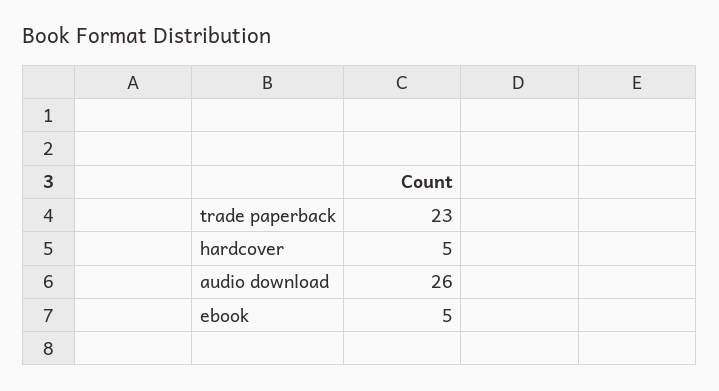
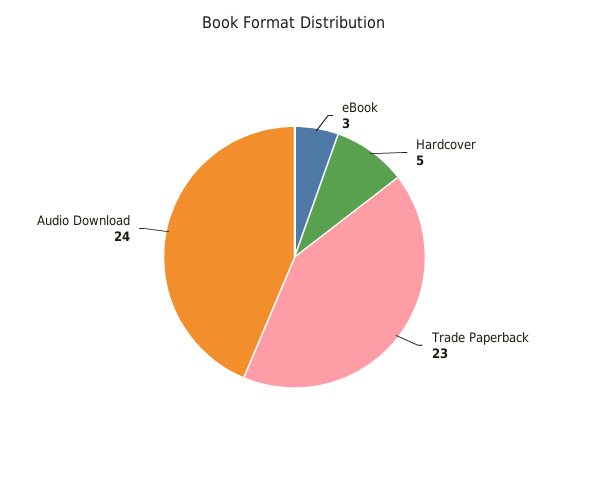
audio download: 26 -> 24
ebook: 5 -> 3

